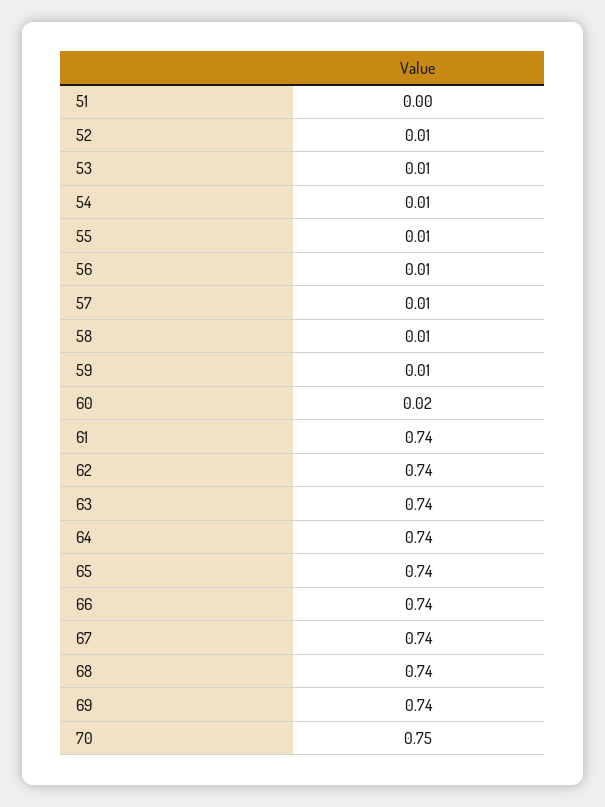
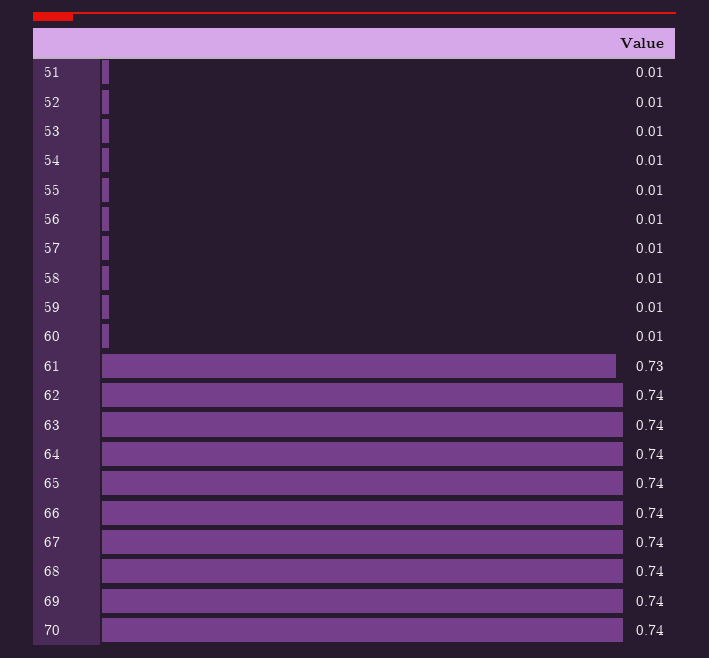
51: 0 -> 0.01
60: 0.02 -> 0.01
61: 0.74 -> 0.73
70: 0.75 -> 0.74

